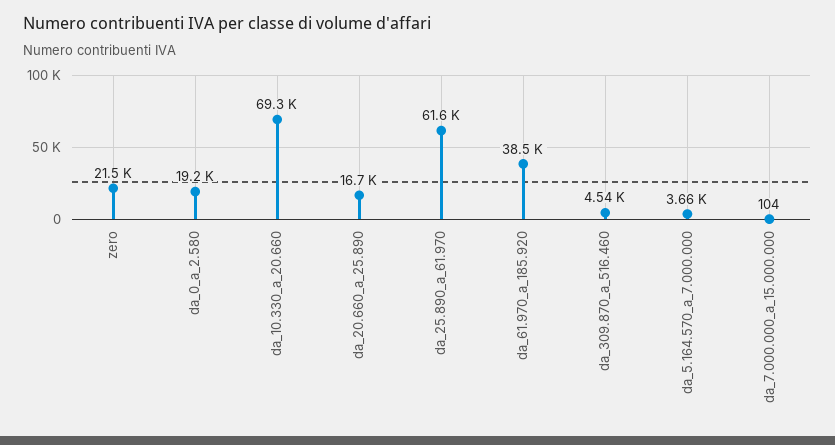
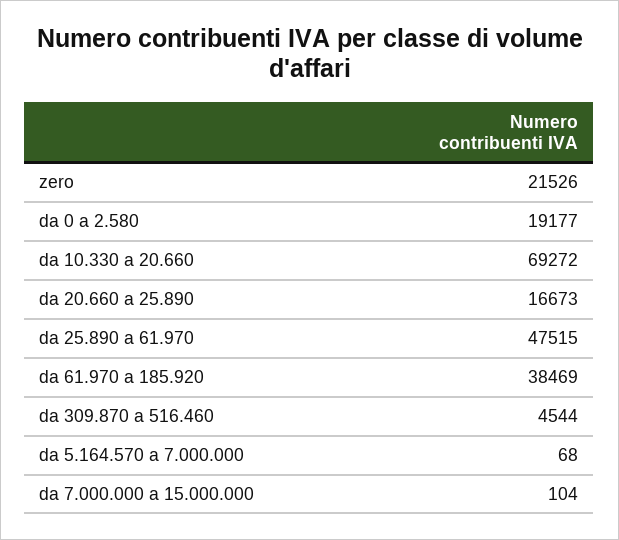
da_25.890_a_61.970: 61600 -> 47515
da_5.164.570_a_7.000.000: 3660 -> 68

